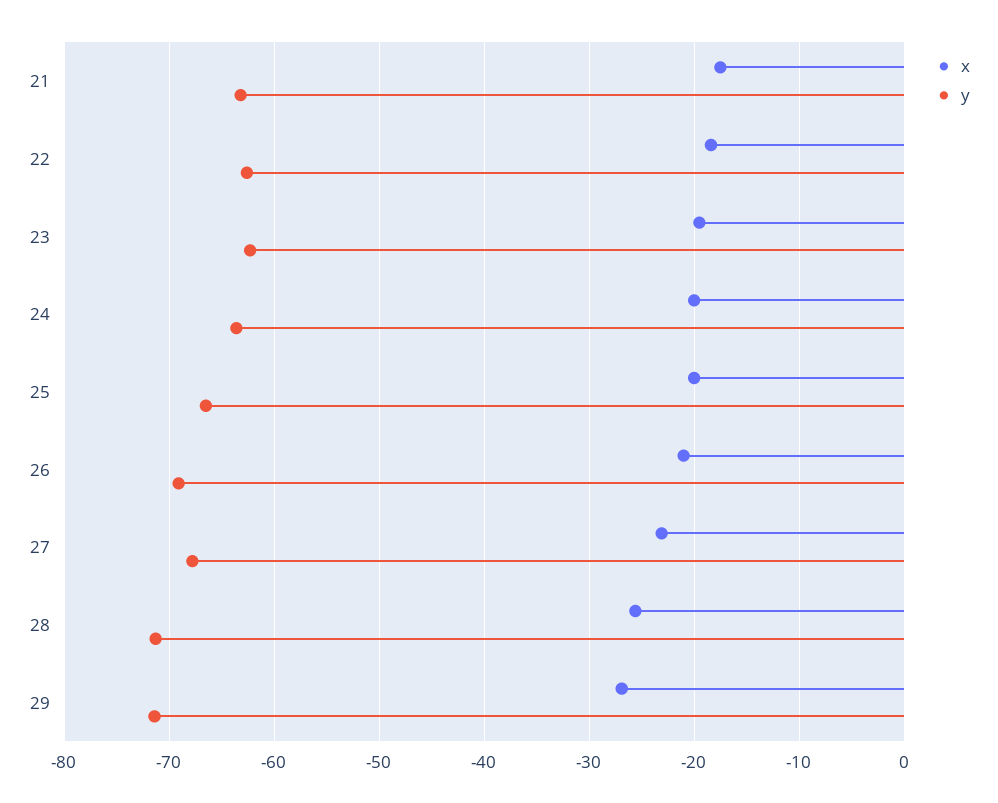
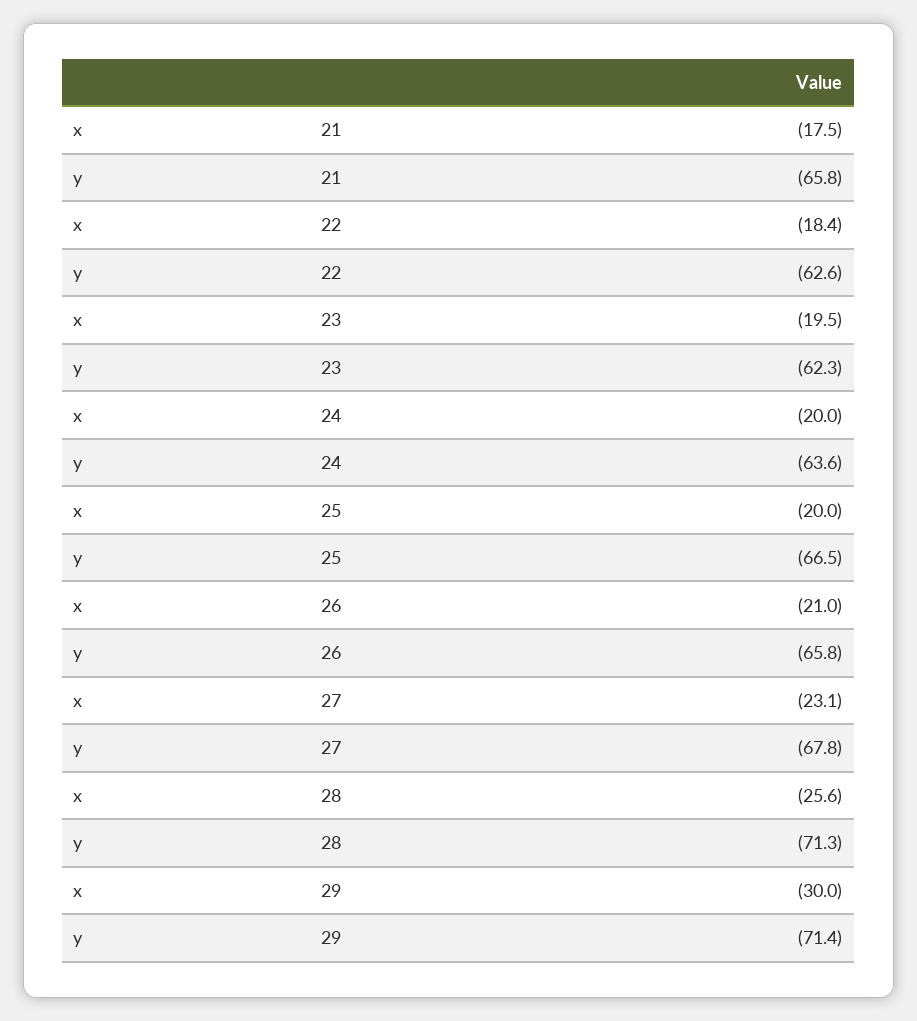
y, 21: -63 -> -65.8
y, 26: -69 -> -65.8
x, 29: -27 -> -30

